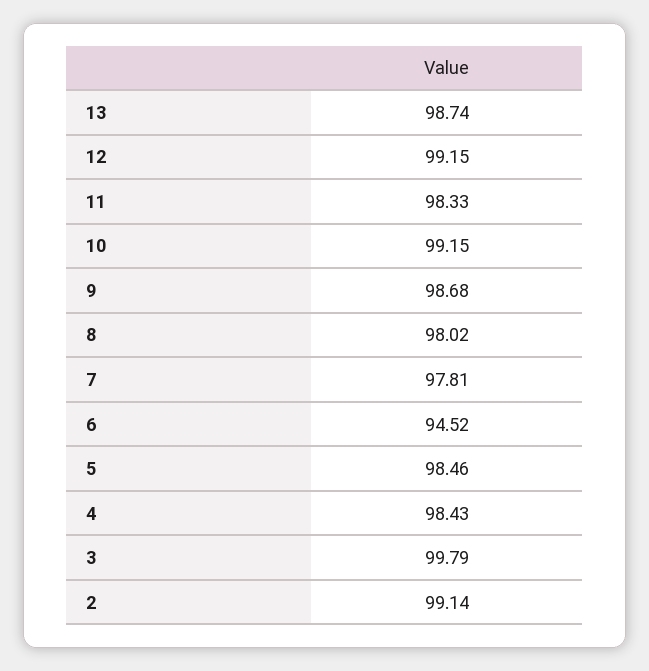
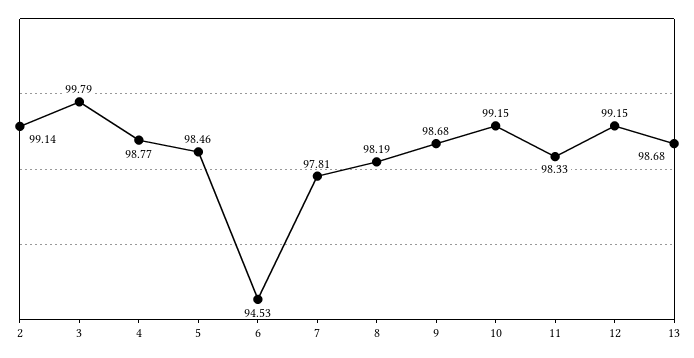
13: 98.74 -> 98.68
8: 98.02 -> 98.19
6: 94.52 -> 94.53
4: 98.43 -> 98.77

